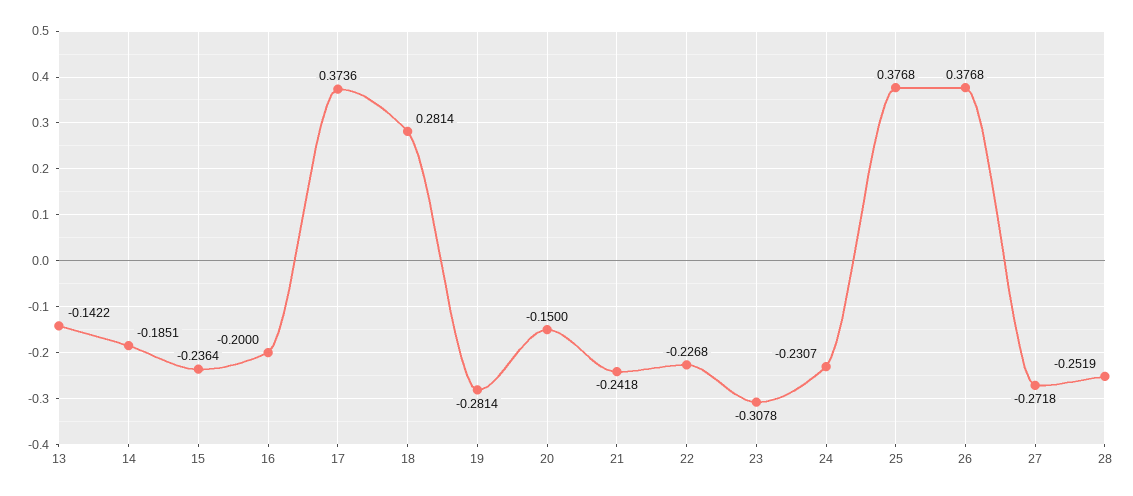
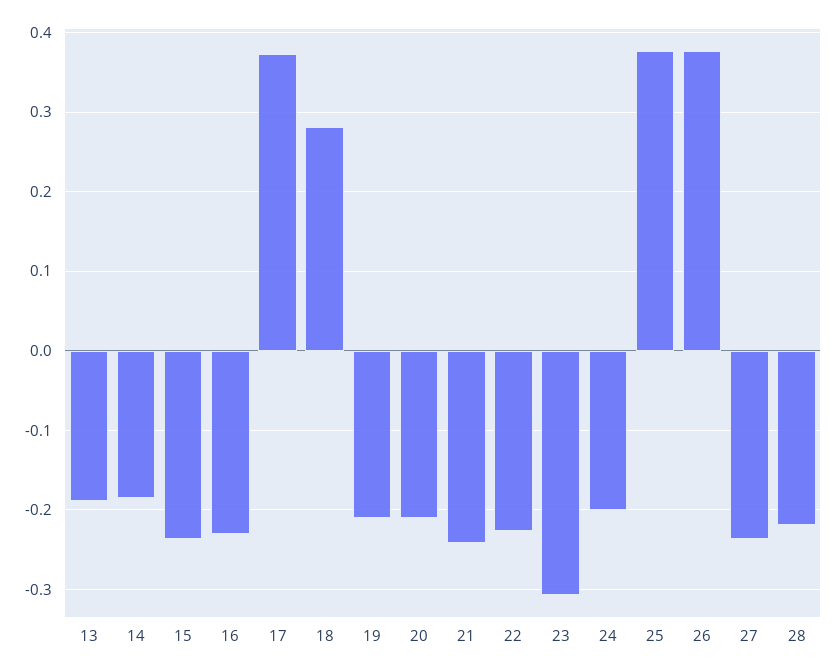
13: -0.1422 -> -0.19
16: -0.2 -> -0.23
19: -0.2814 -> -0.21
20: -0.15 -> -0.21
24: -0.2307 -> -0.2
27: -0.2718 -> -0.24
28: -0.2519 -> -0.22

